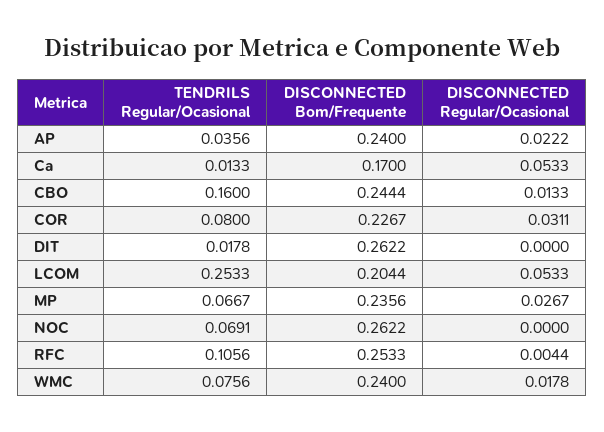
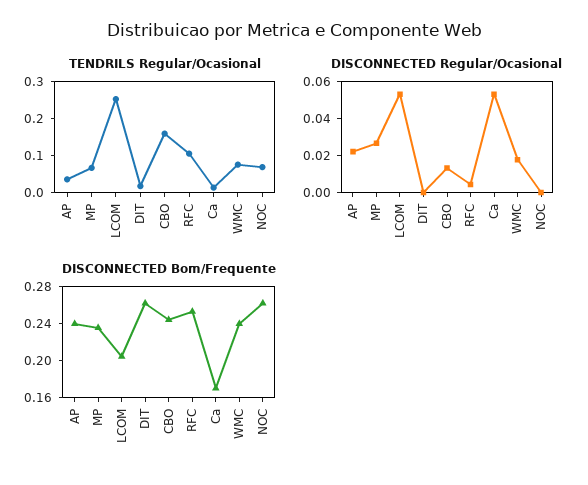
TENDRILS Regular/Ocasional, COR: 0.08 -> none
DISCONNECTED Bom/Frequente, COR: 0.2267 -> none
DISCONNECTED Regular/Ocasional, COR: 0.0311 -> none

